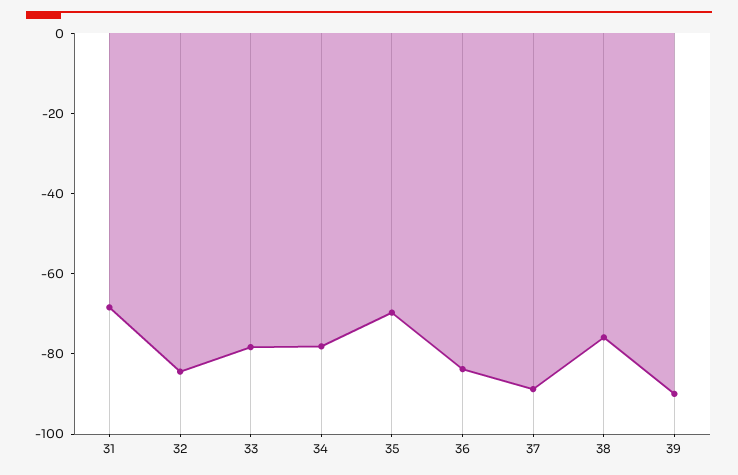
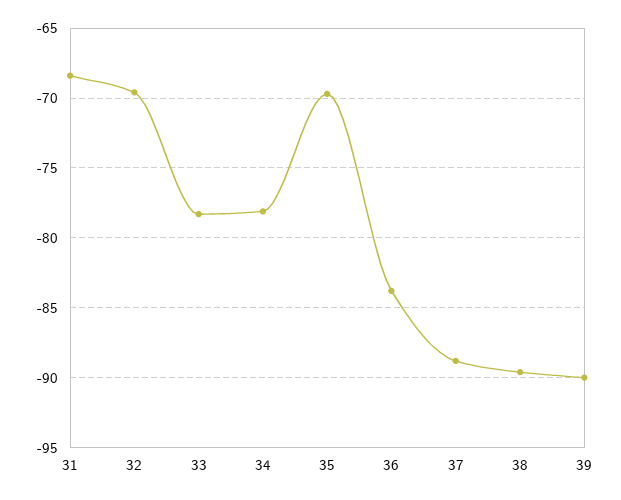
32: -85 -> -69.5
38: -75 -> -89.5

